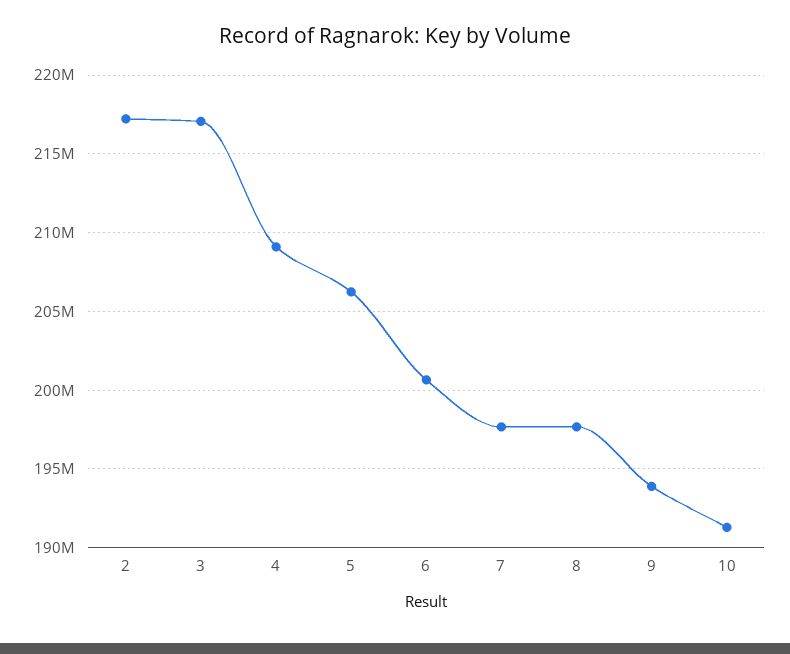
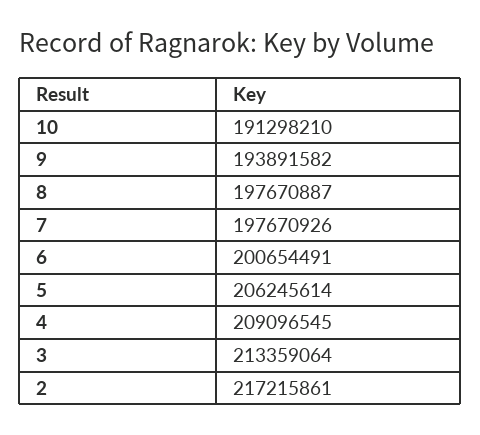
3: 217000000 -> 213359064

